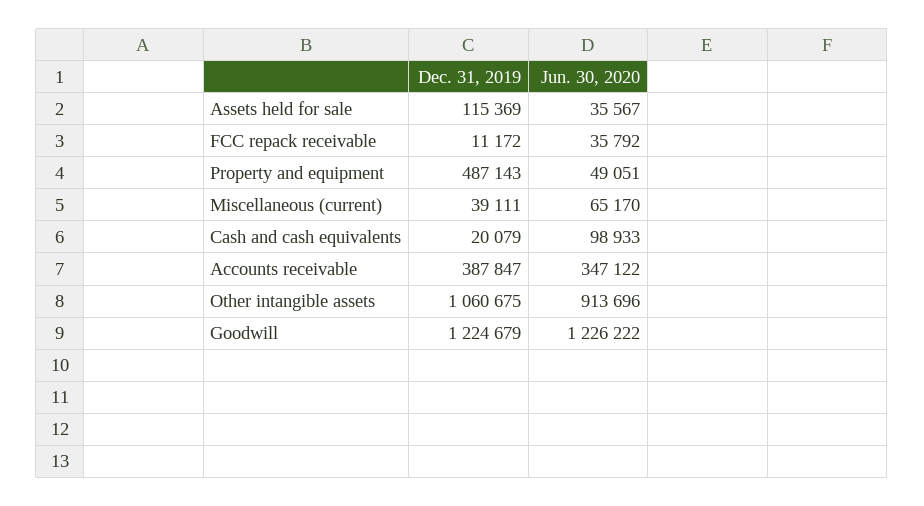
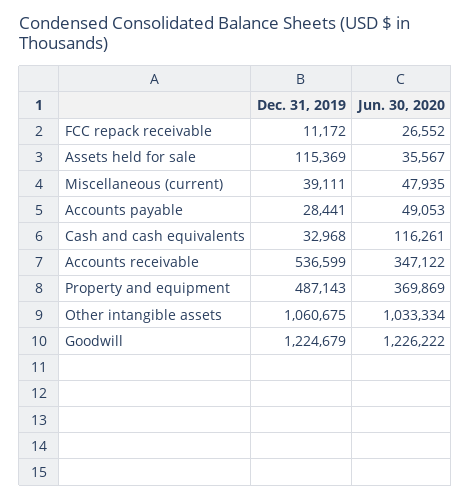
Jun. 30, 2020, FCC repack receivable: 35792 -> 26552
Jun. 30, 2020, Property and equipment: 49051 -> 369869
Jun. 30, 2020, Miscellaneous (current): 65170 -> 47935
Dec. 31, 2019, Cash and cash equivalents: 20079 -> 32968
Jun. 30, 2020, Cash and cash equivalents: 98933 -> 116261
Dec. 31, 2019, Accounts receivable: 387847 -> 536599
Jun. 30, 2020, Other intangible assets: 913696 -> 1033334
Dec. 31, 2019, Accounts payable: none -> 28441
Jun. 30, 2020, Accounts payable: none -> 49053

